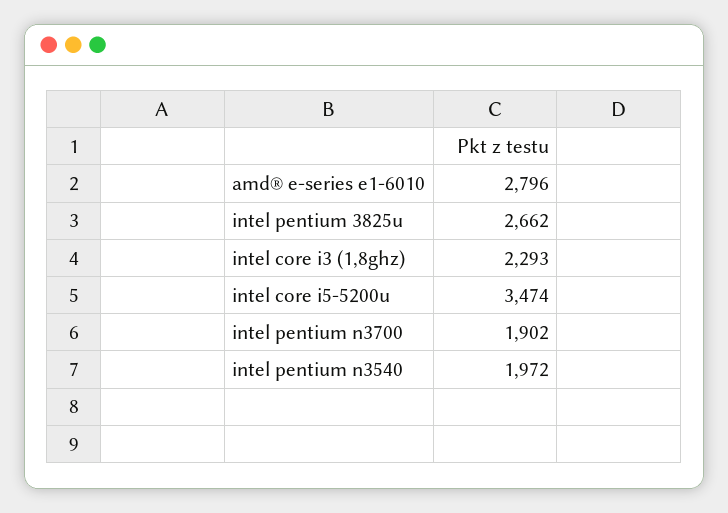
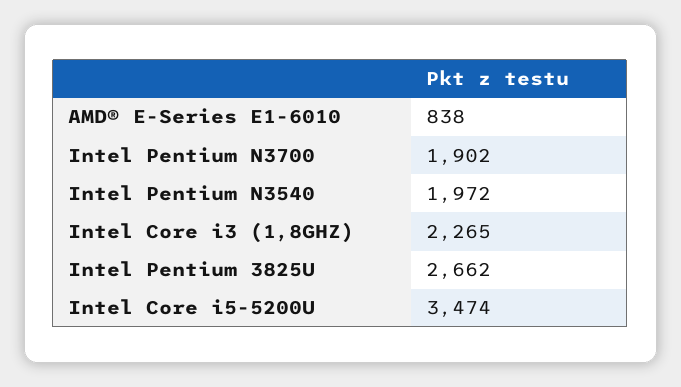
amd® e-series e1-6010: 2796 -> 838
intel core i3 (1,8ghz): 2293 -> 2265

